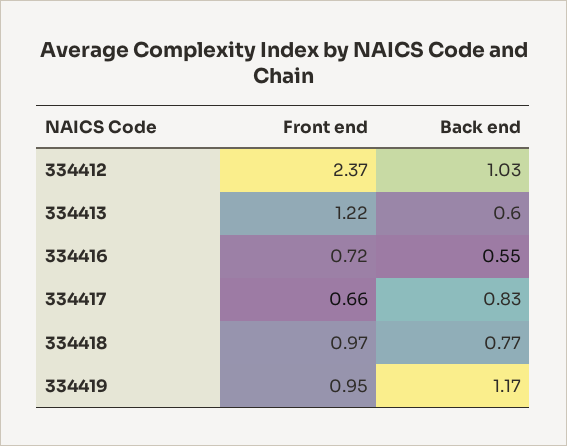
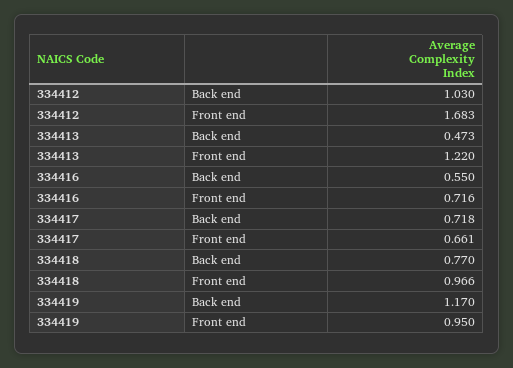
Front end, 334412: 2.37 -> 1.683
Back end, 334413: 0.6 -> 0.473
Back end, 334417: 0.83 -> 0.718

